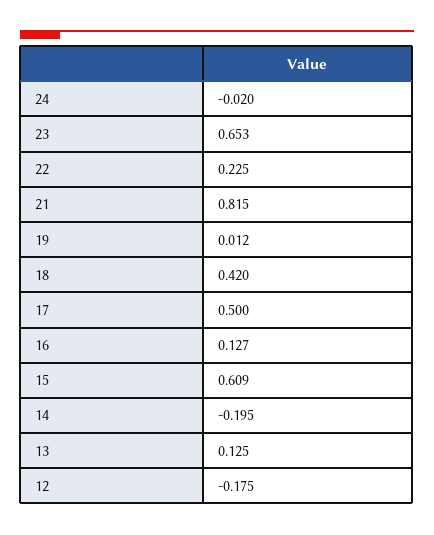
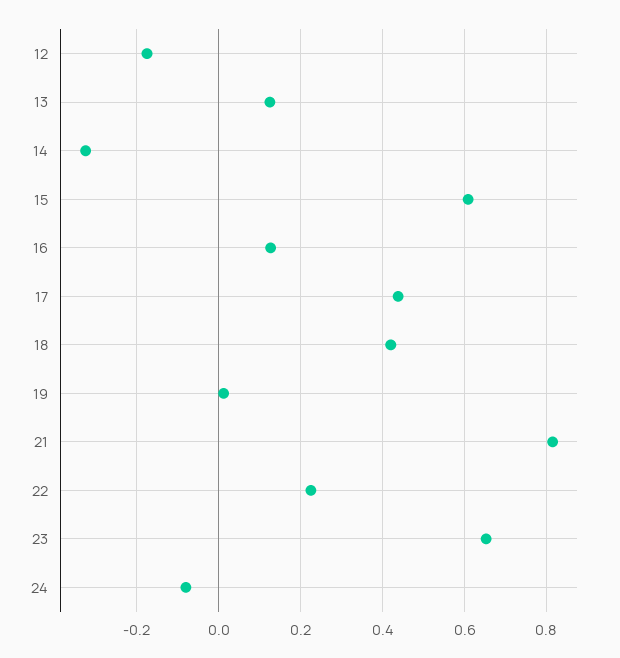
24: -0.02 -> -0.08
17: 0.5 -> 0.44
14: -0.195 -> -0.32

